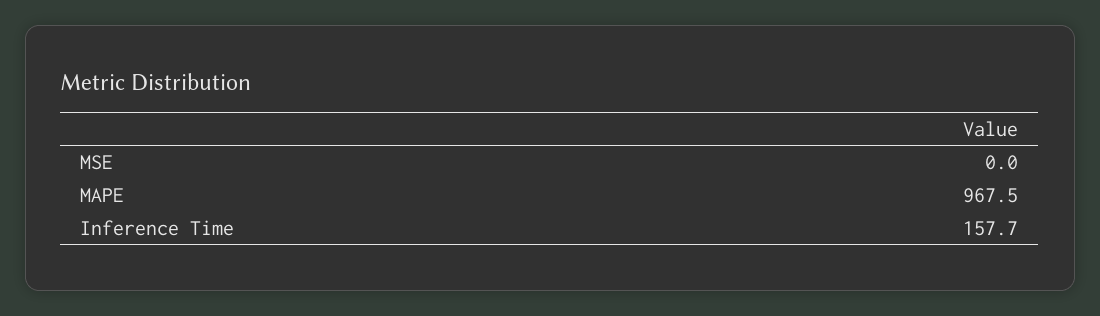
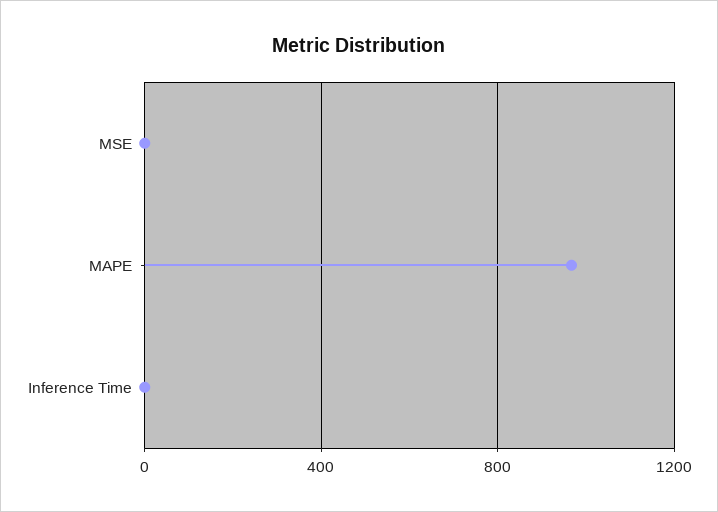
Inference Time: 157.7 -> 0

